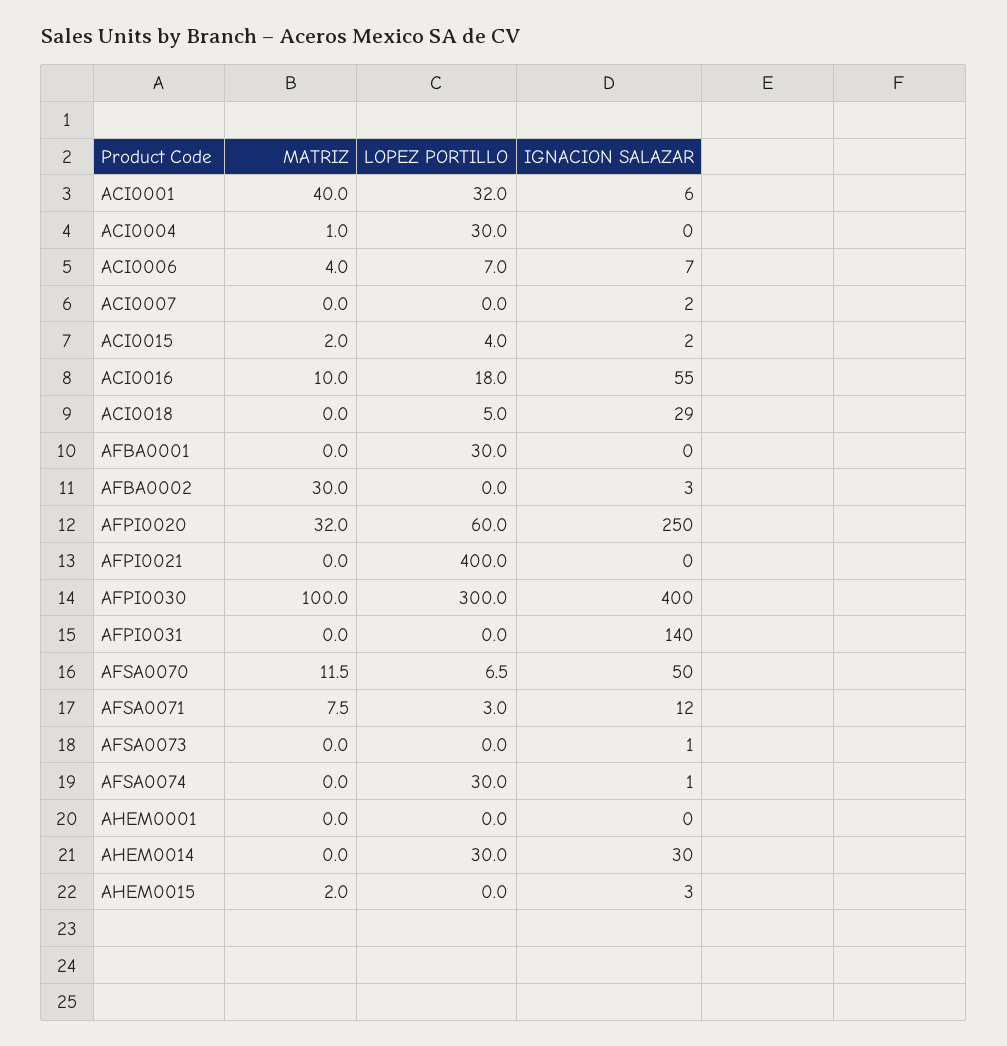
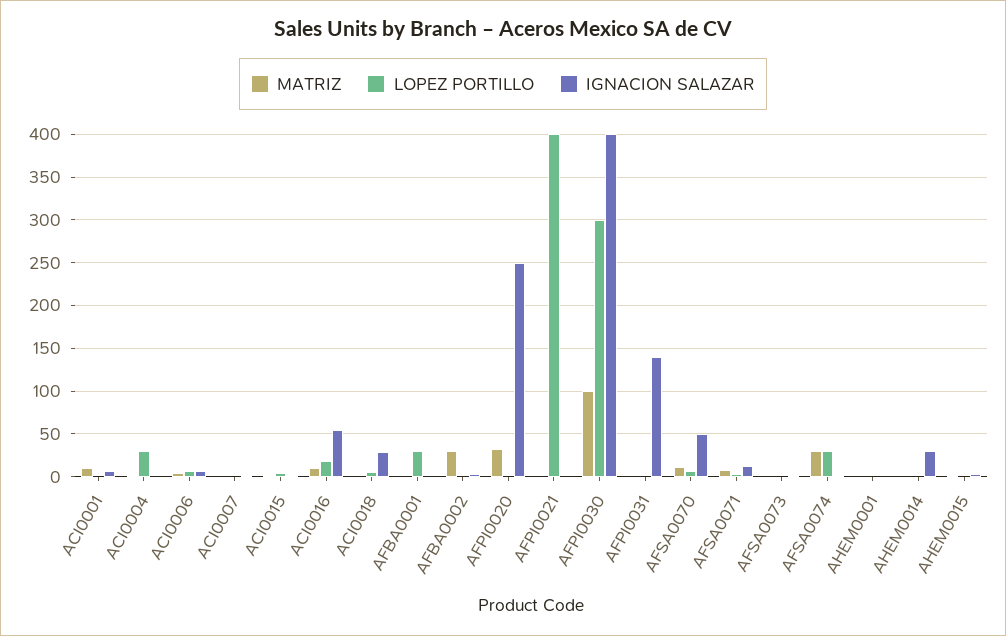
MATRIZ, ACI0001: 40 -> 10
LOPEZ PORTILLO, ACI0001: 32 -> 0
LOPEZ PORTILLO, AFPI0020: 60 -> 0
MATRIZ, AFSA0074: 0 -> 30
LOPEZ PORTILLO, AHEM0014: 30 -> 0

